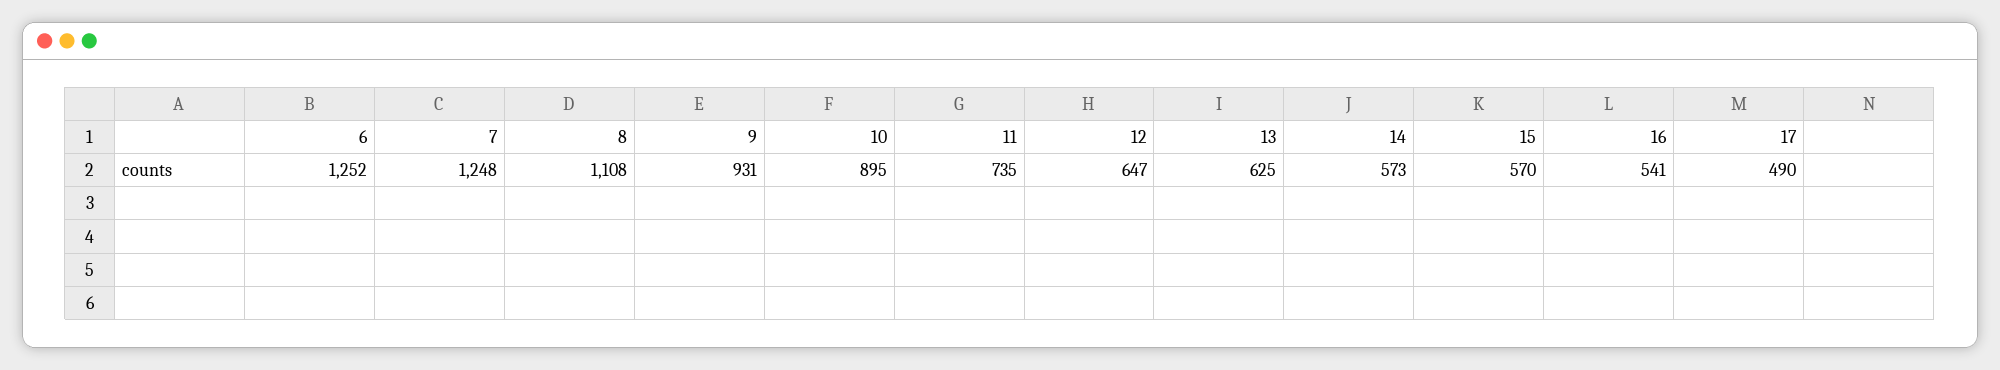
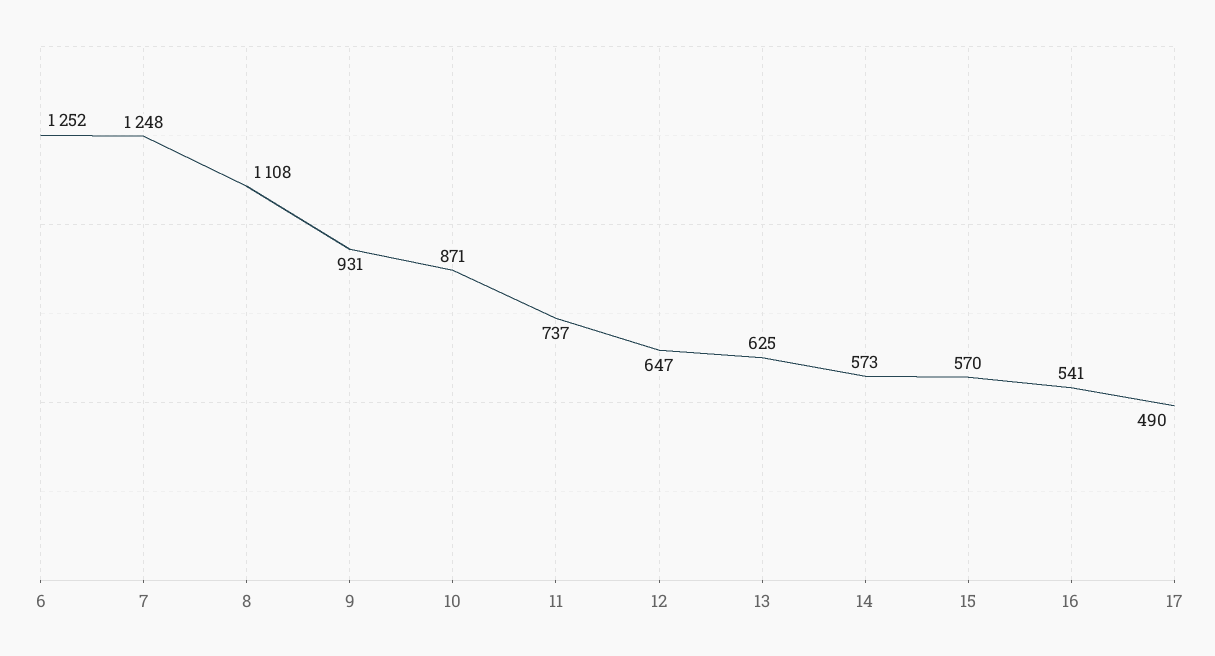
10: 895 -> 871
11: 735 -> 737

